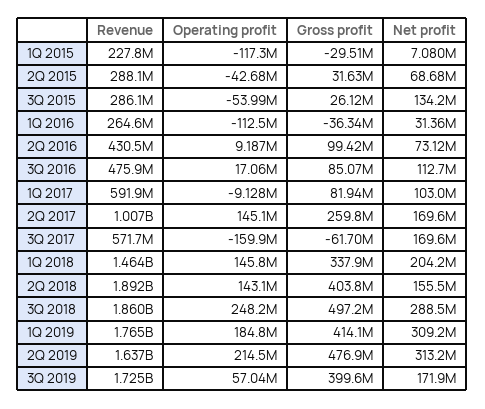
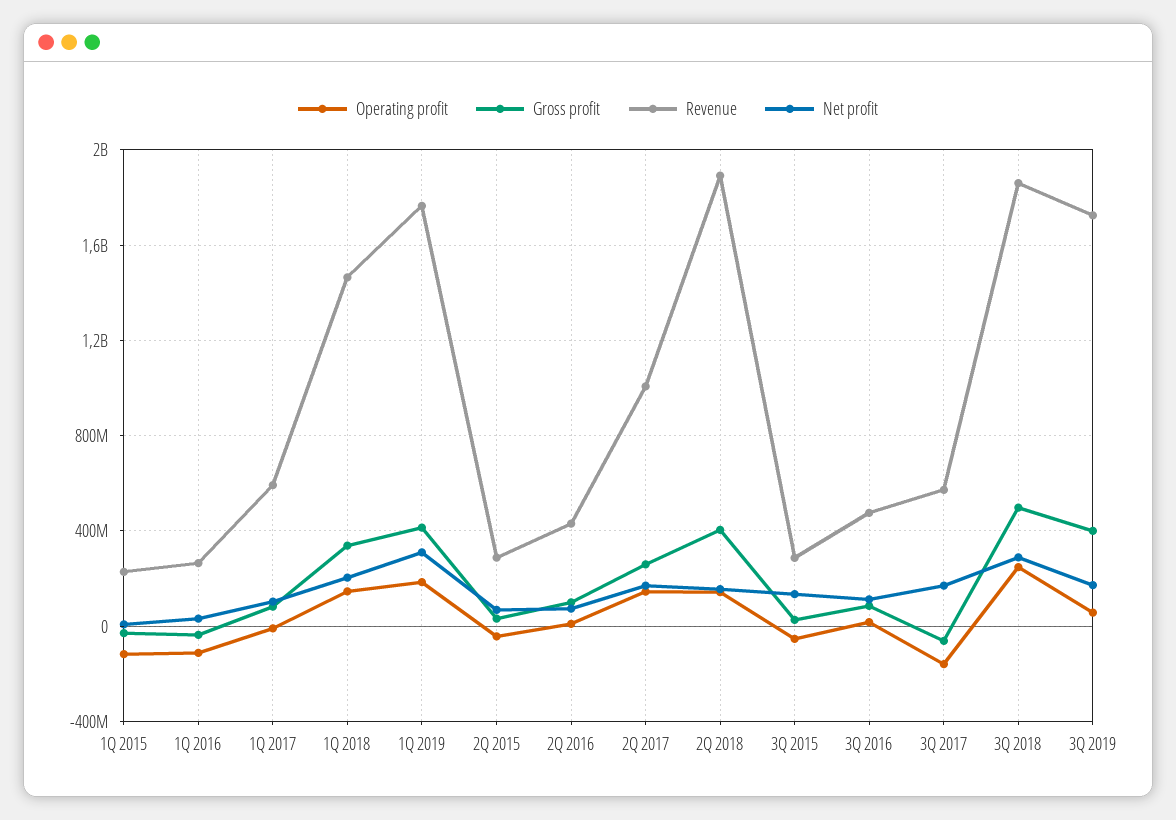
Revenue, 2Q 2019: 1637000000 -> none
Operating profit, 2Q 2019: 214500000 -> none
Gross profit, 2Q 2019: 476900000 -> none
Net profit, 2Q 2019: 313200000 -> none

